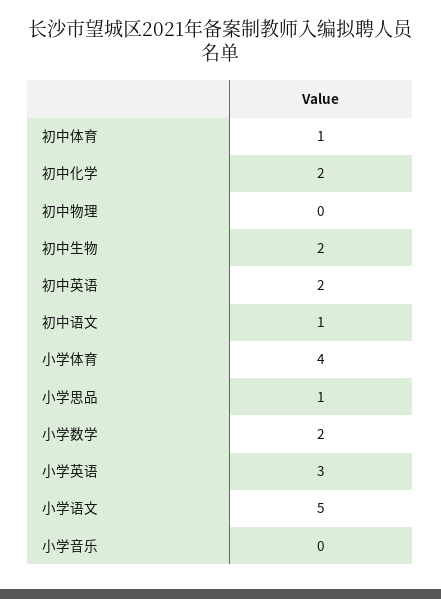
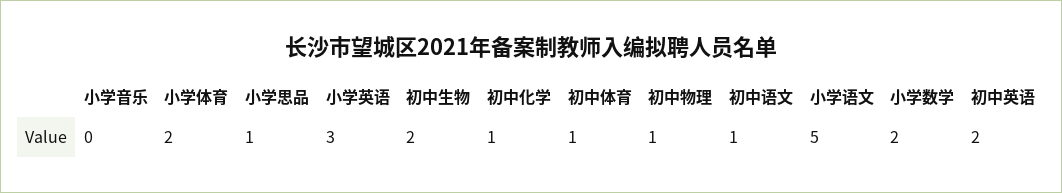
初中化学: 2 -> 1
初中物理: 0 -> 1
小学体育: 4 -> 2

